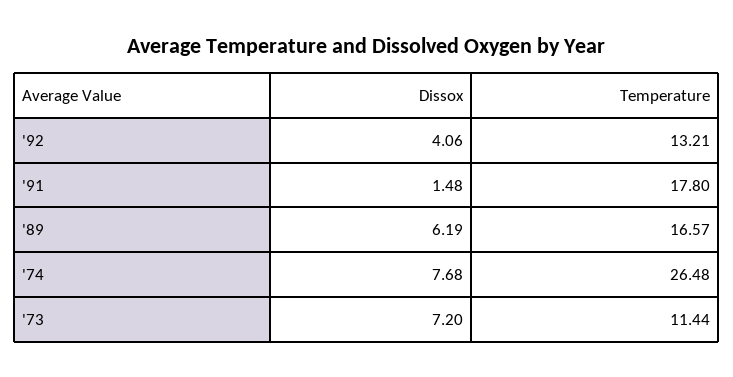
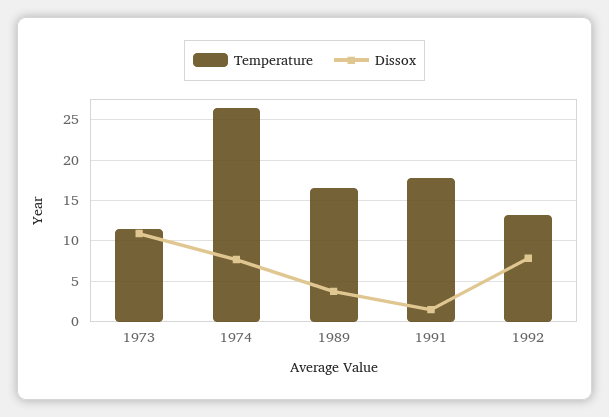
Dissox, '92: 4.06 -> 8
Dissox, '89: 6.19 -> 4
Dissox, '73: 7.2 -> 11

